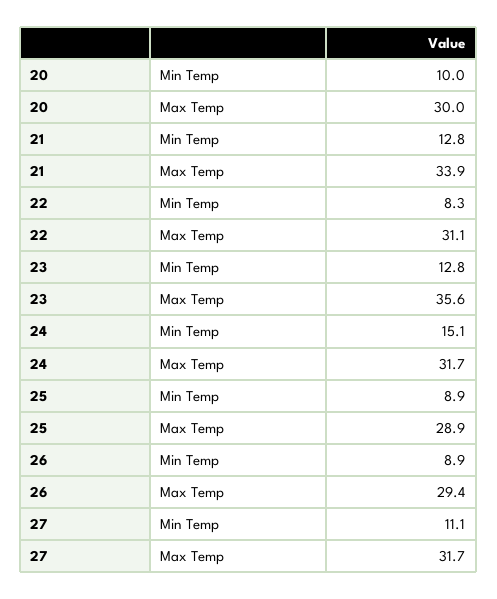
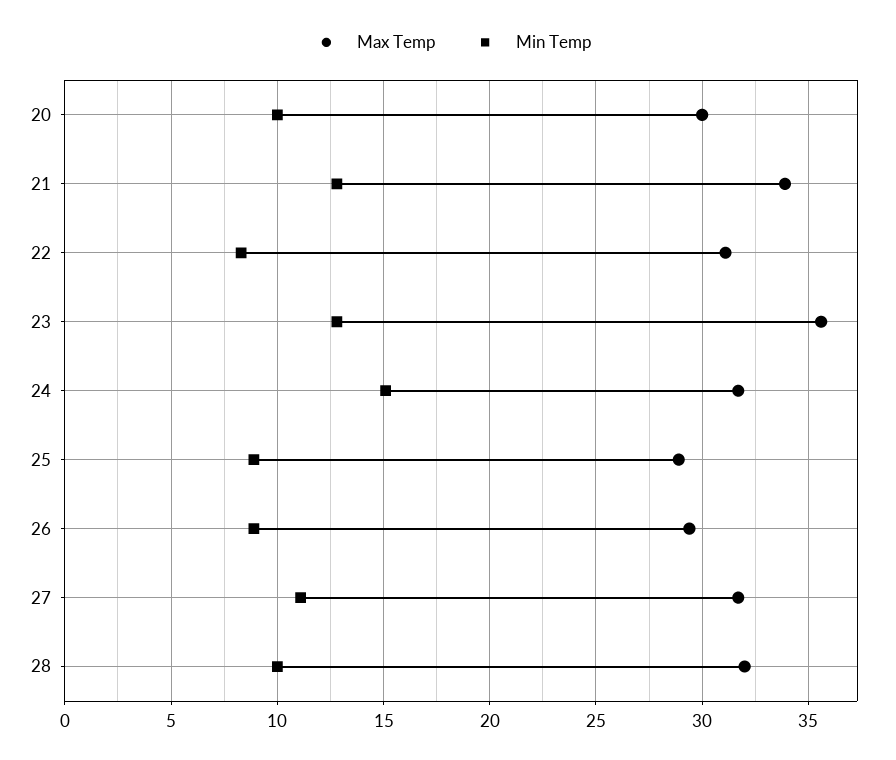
Max Temp, 28: none -> 32
Min Temp, 28: none -> 10

